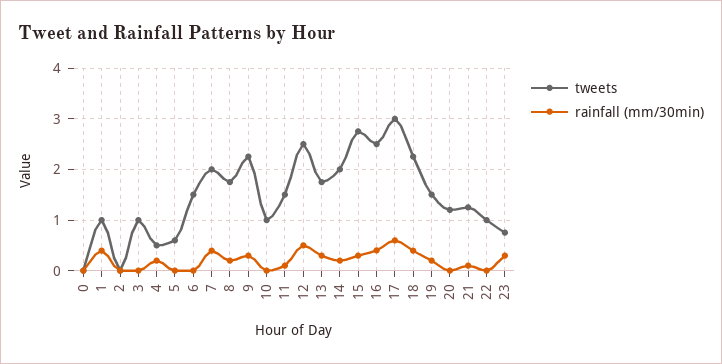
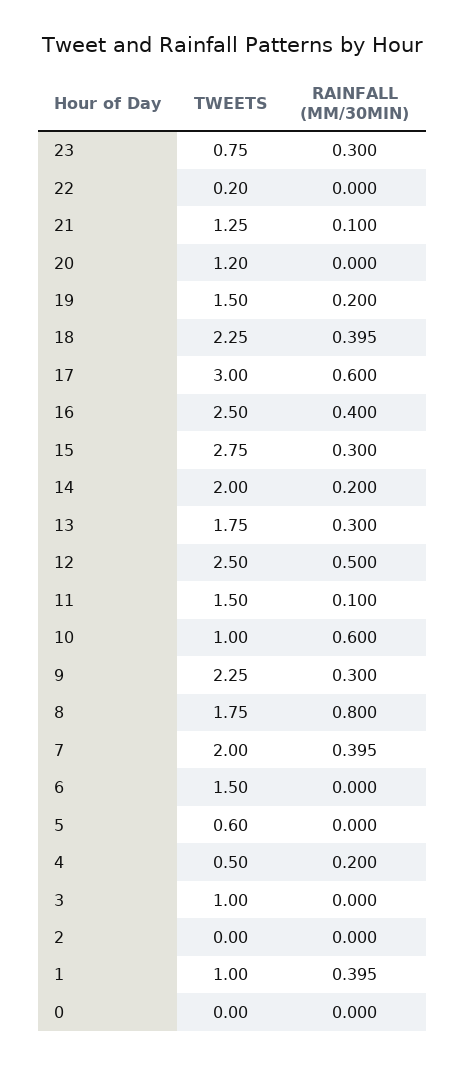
rainfall (mm/30min), 8: 0.2 -> 0.8
rainfall (mm/30min), 10: 0 -> 0.6
tweets, 22: 1 -> 0.2

